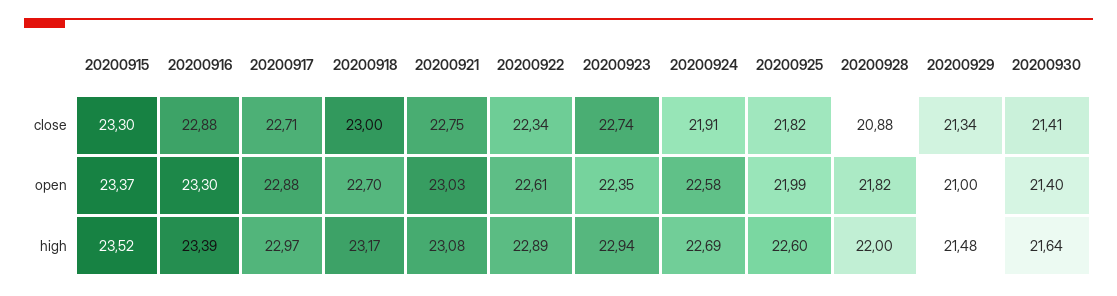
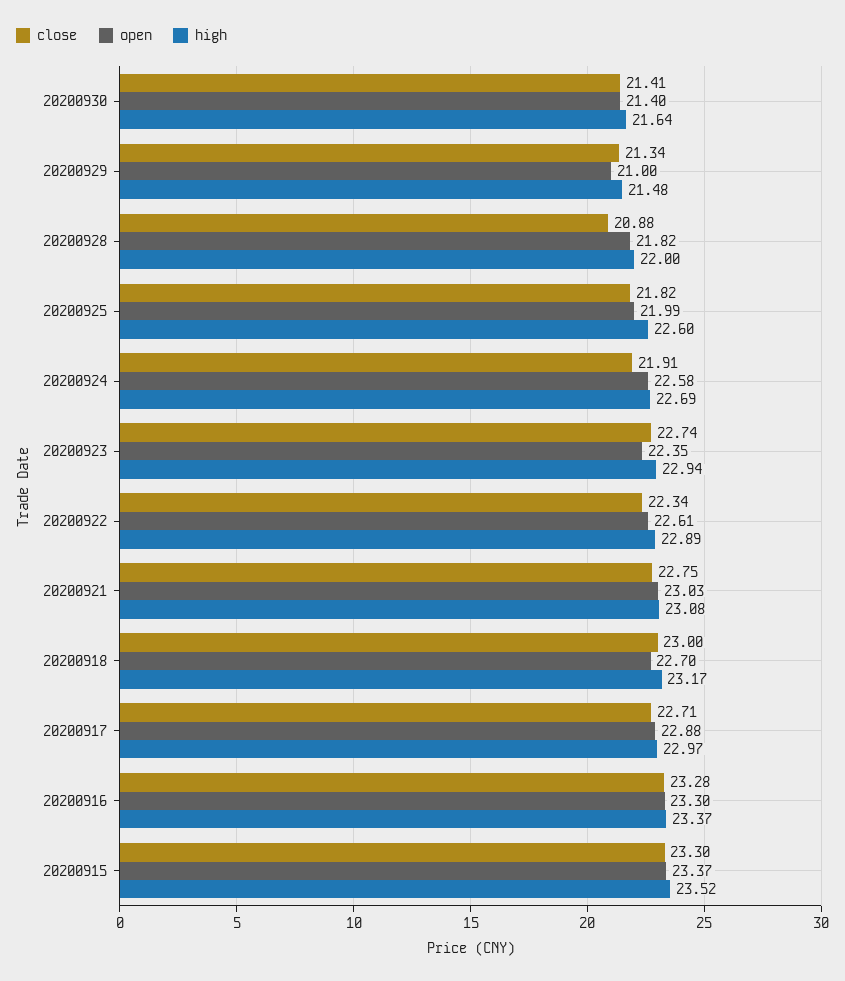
close, 20200916: 22.88 -> 23.28
high, 20200916: 23.39 -> 23.37

